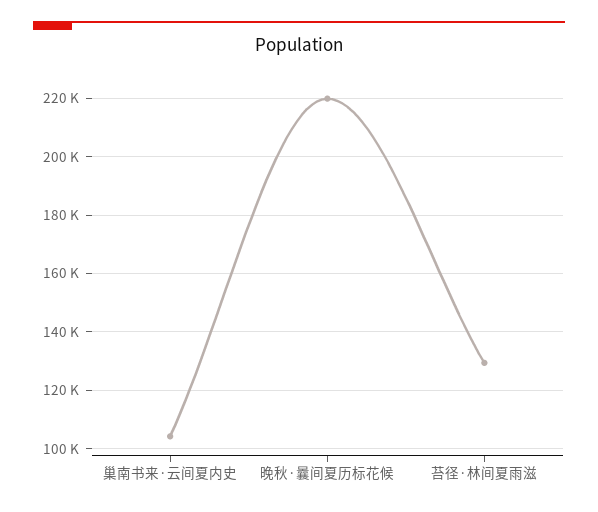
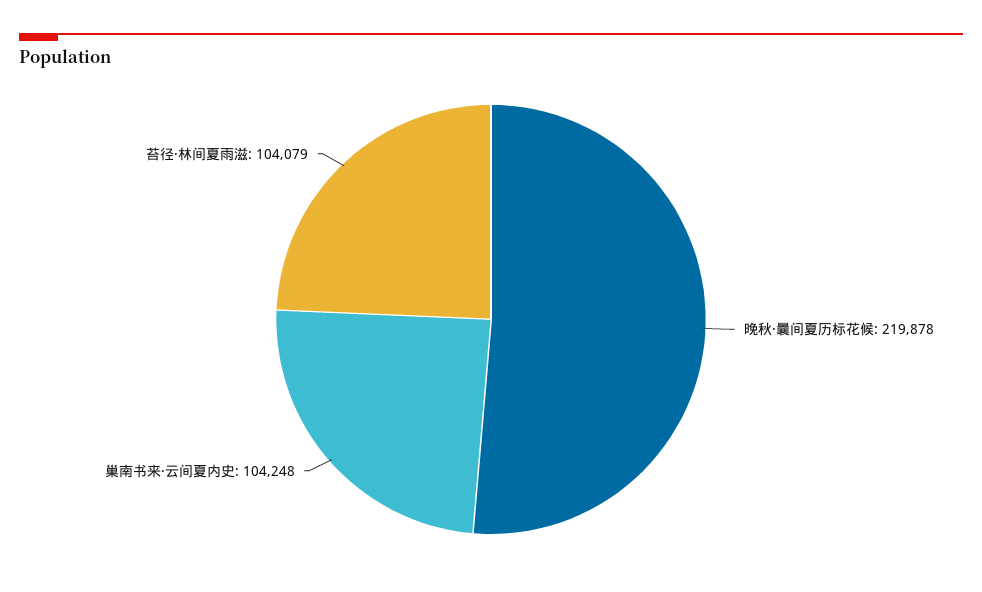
苔径·林间夏雨滋: 130000 -> 104079

